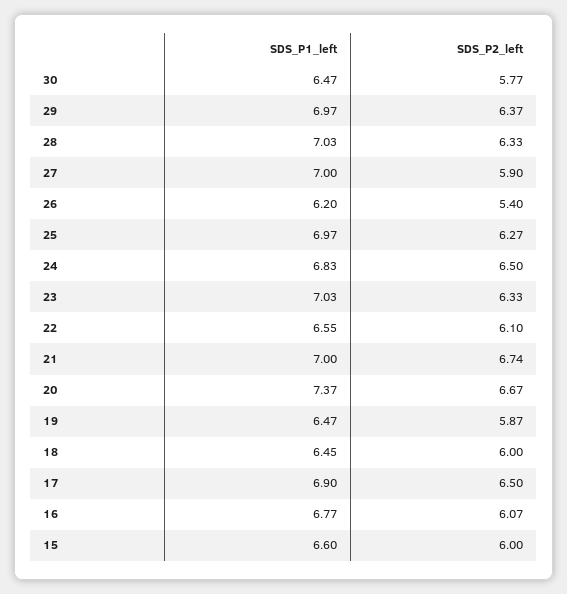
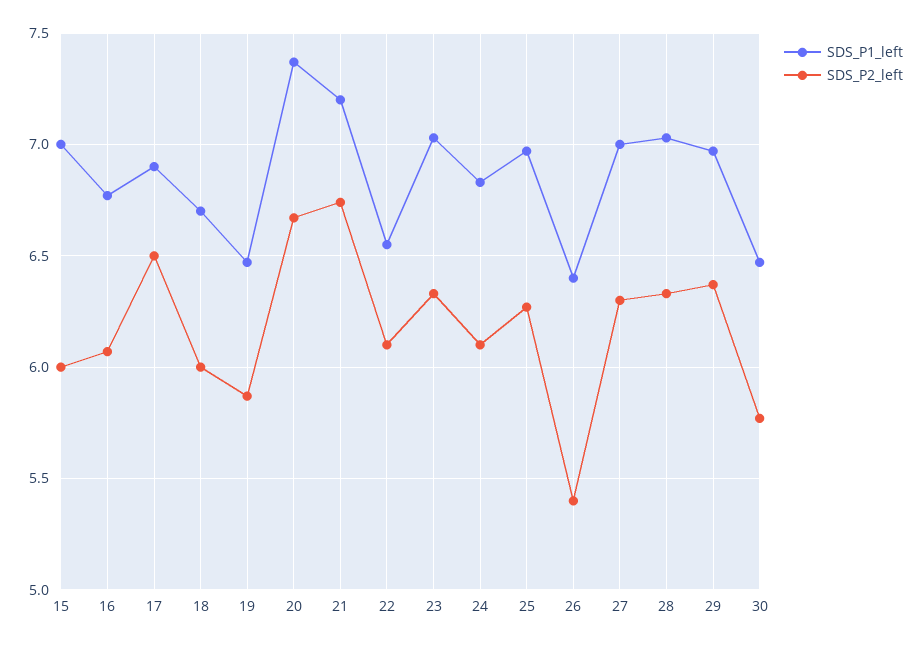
SDS_P2_left, 27: 5.9 -> 6.3
SDS_P1_left, 26: 6.2 -> 6.4
SDS_P2_left, 24: 6.5 -> 6.1
SDS_P1_left, 21: 7 -> 7.2
SDS_P1_left, 18: 6.45 -> 6.7
SDS_P1_left, 15: 6.6 -> 7

